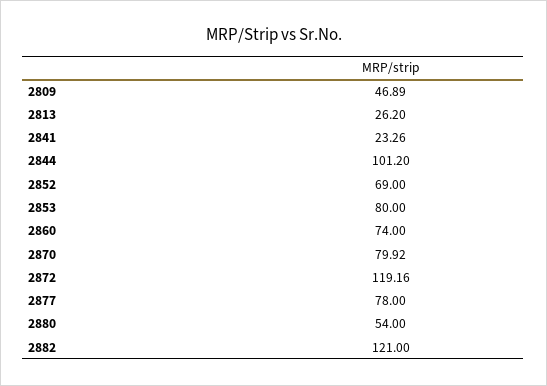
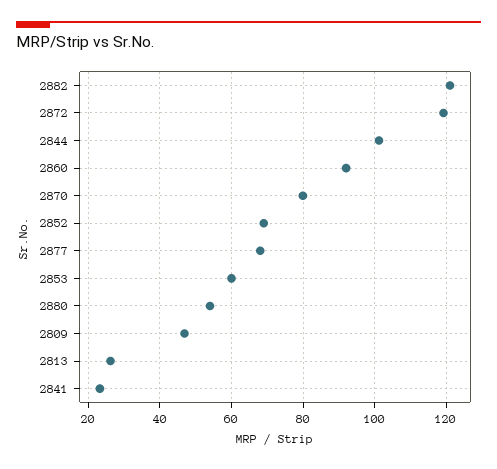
2853: 80 -> 60
2860: 74 -> 92
2877: 78 -> 68

